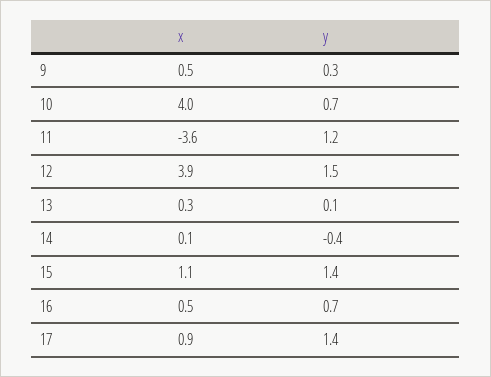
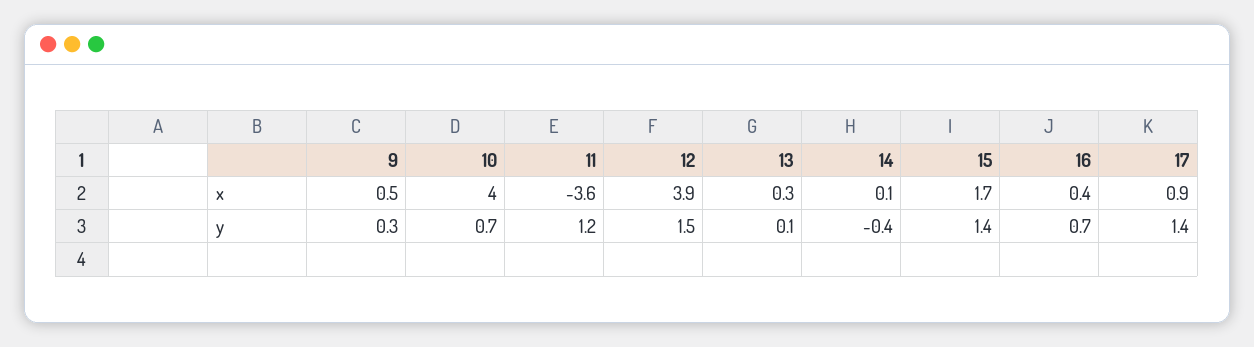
x, 15: 1.1 -> 1.7
x, 16: 0.5 -> 0.4

